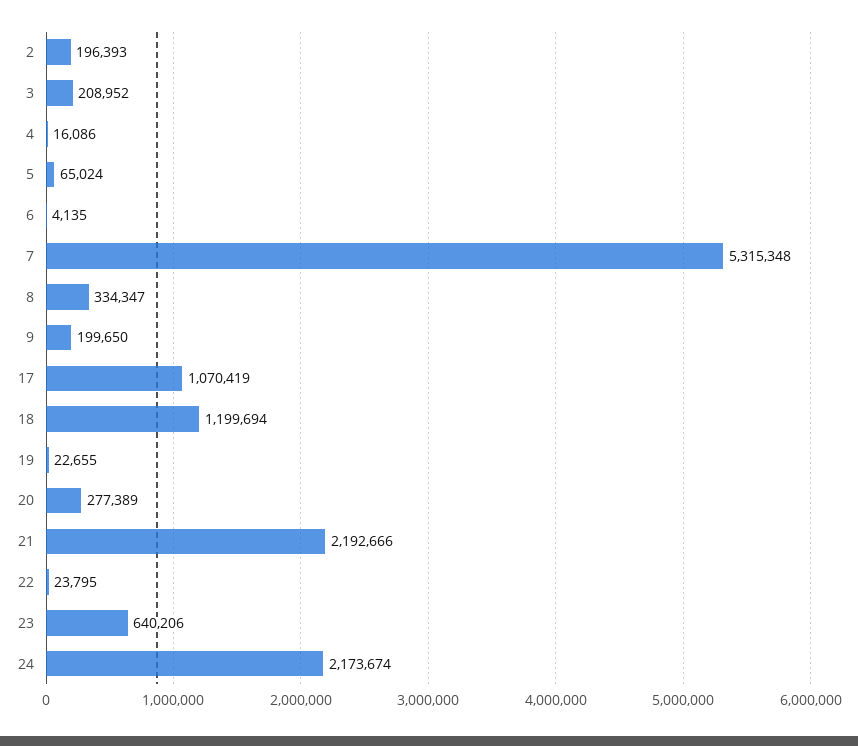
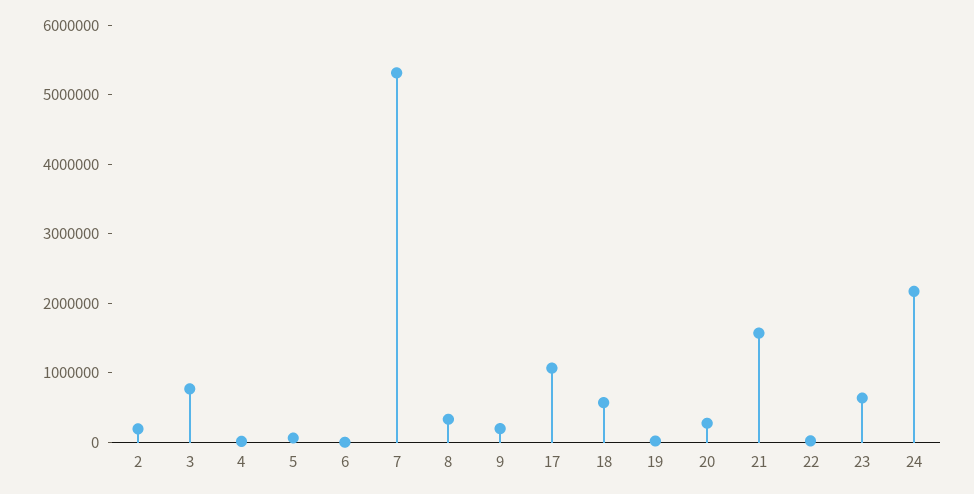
3: 208952 -> 800000
18: 1199694 -> 600000
21: 2192666 -> 1600000

